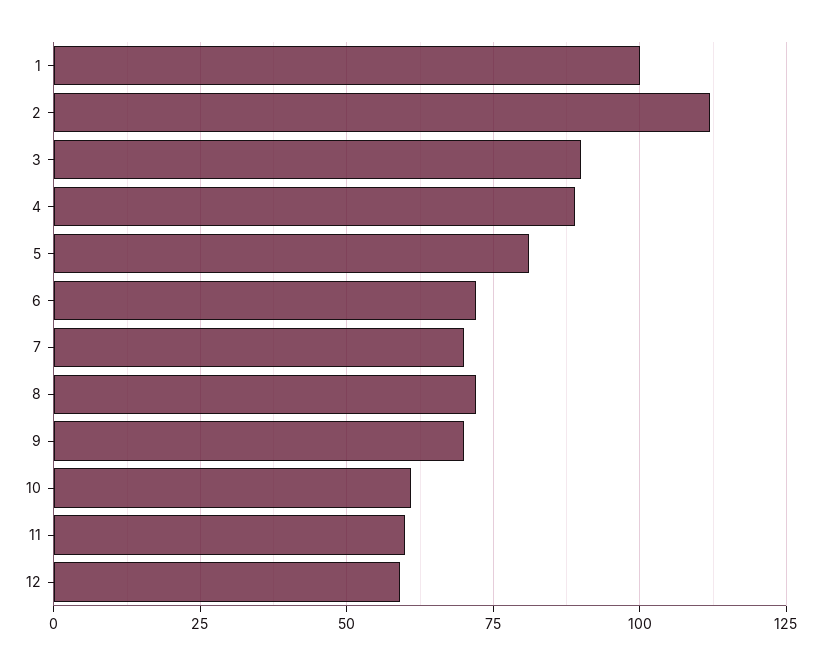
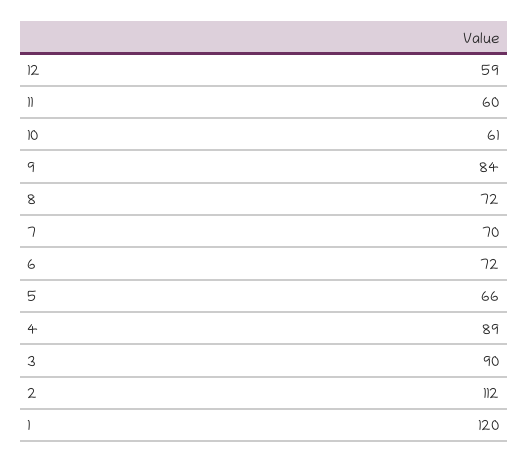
1: 100 -> 120
5: 80 -> 66
9: 70 -> 84

